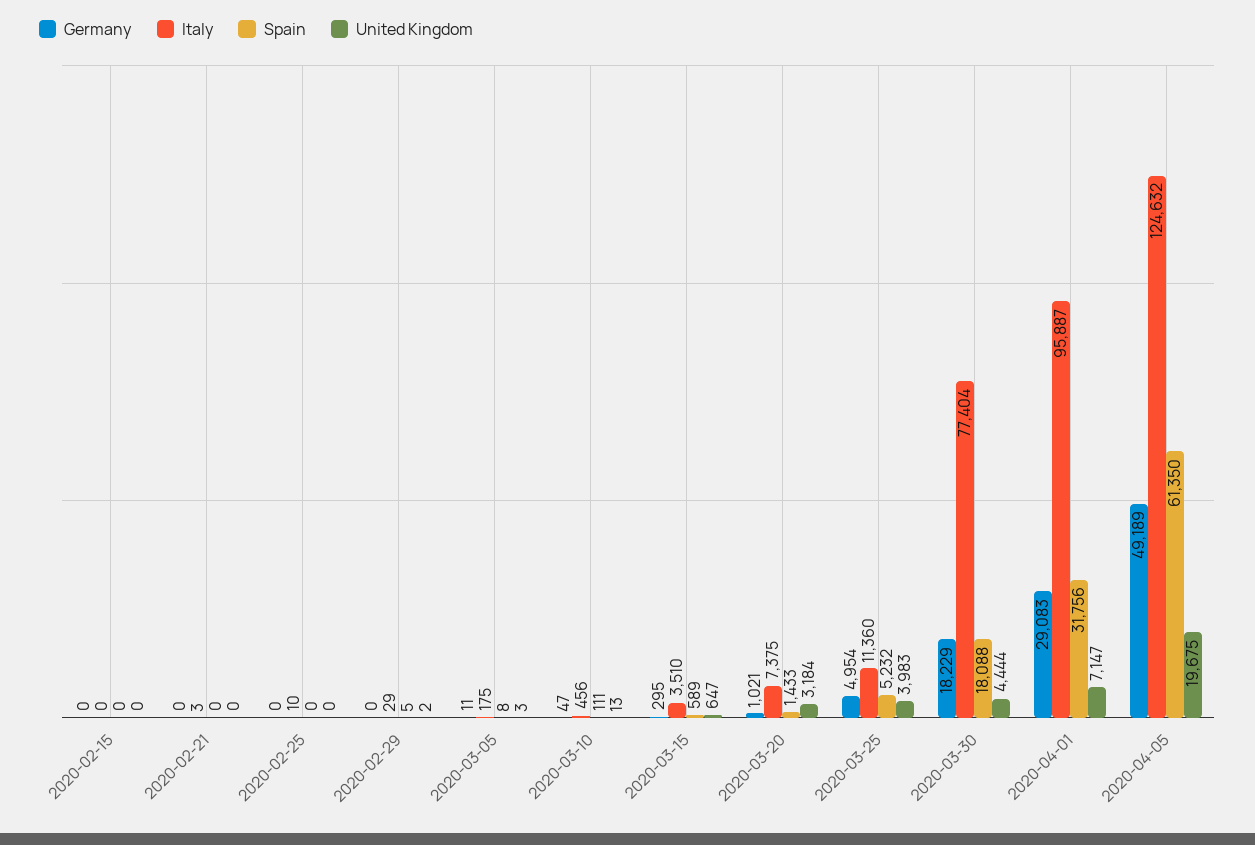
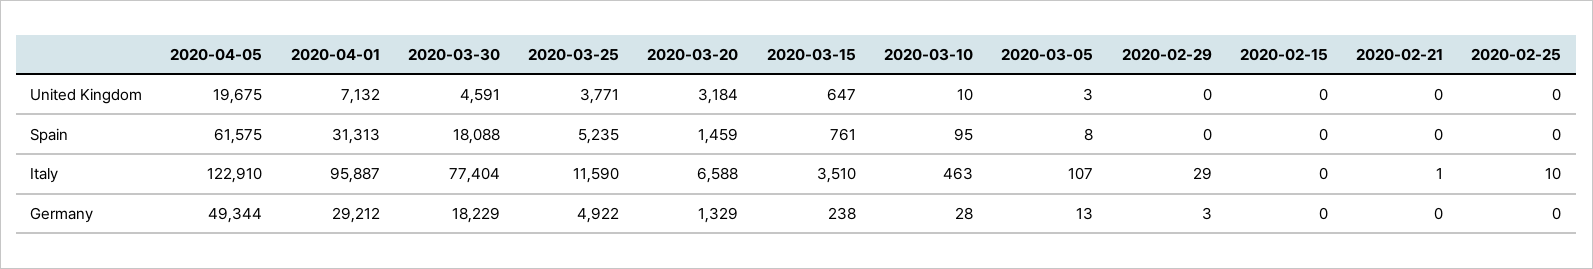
Italy, 2020-02-21: 3 -> 1
Germany, 2020-02-29: 0 -> 3
Spain, 2020-02-29: 5 -> 0
United Kingdom, 2020-02-29: 2 -> 0
Germany, 2020-03-05: 11 -> 13
Italy, 2020-03-05: 175 -> 107
Germany, 2020-03-10: 47 -> 28
Italy, 2020-03-10: 456 -> 463
Spain, 2020-03-10: 111 -> 95
United Kingdom, 2020-03-10: 13 -> 10
Germany, 2020-03-15: 295 -> 238
Spain, 2020-03-15: 589 -> 761
Germany, 2020-03-20: 1021 -> 1329
Italy, 2020-03-20: 7375 -> 6588
Spain, 2020-03-20: 1433 -> 1459
Germany, 2020-03-25: 4954 -> 4922
Italy, 2020-03-25: 11360 -> 11590
Spain, 2020-03-25: 5232 -> 5235
United Kingdom, 2020-03-25: 3983 -> 3771
United Kingdom, 2020-03-30: 4444 -> 4591
Germany, 2020-04-01: 29083 -> 29212
Spain, 2020-04-01: 31756 -> 31313
United Kingdom, 2020-04-01: 7147 -> 7132
Germany, 2020-04-05: 49189 -> 49344
Italy, 2020-04-05: 124632 -> 122910
Spain, 2020-04-05: 61350 -> 61575

